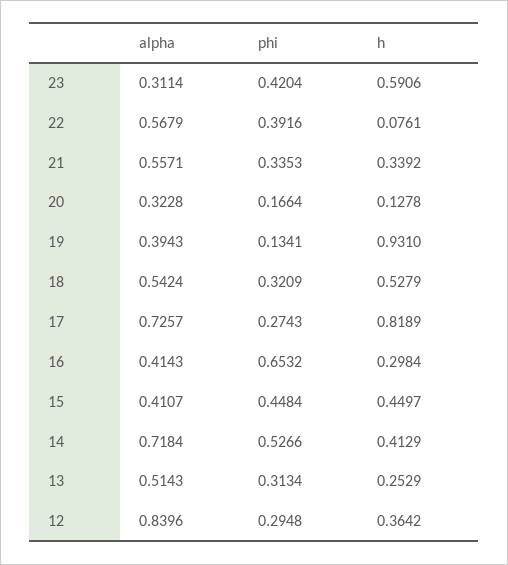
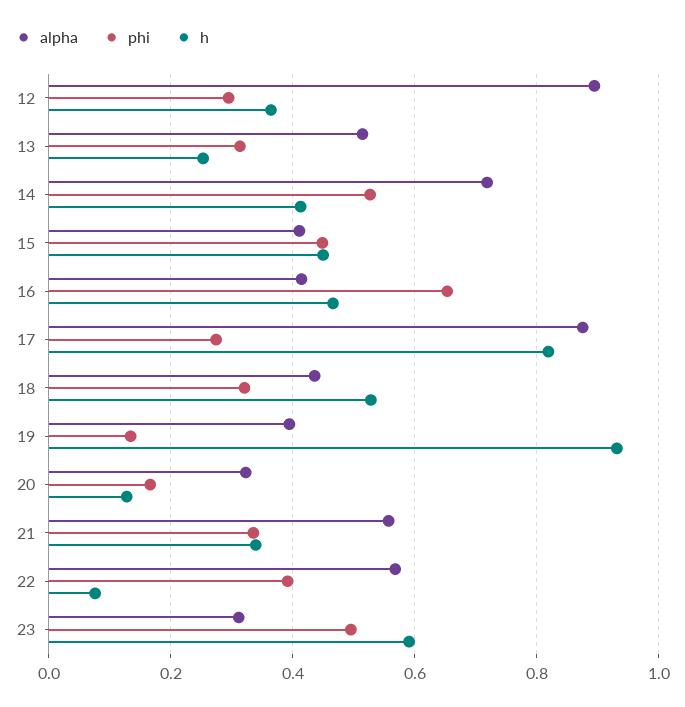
phi, 23: 0.4204 -> 0.5
alpha, 18: 0.5424 -> 0.44
alpha, 17: 0.7257 -> 0.88
h, 16: 0.2984 -> 0.46
alpha, 12: 0.8396 -> 0.9

